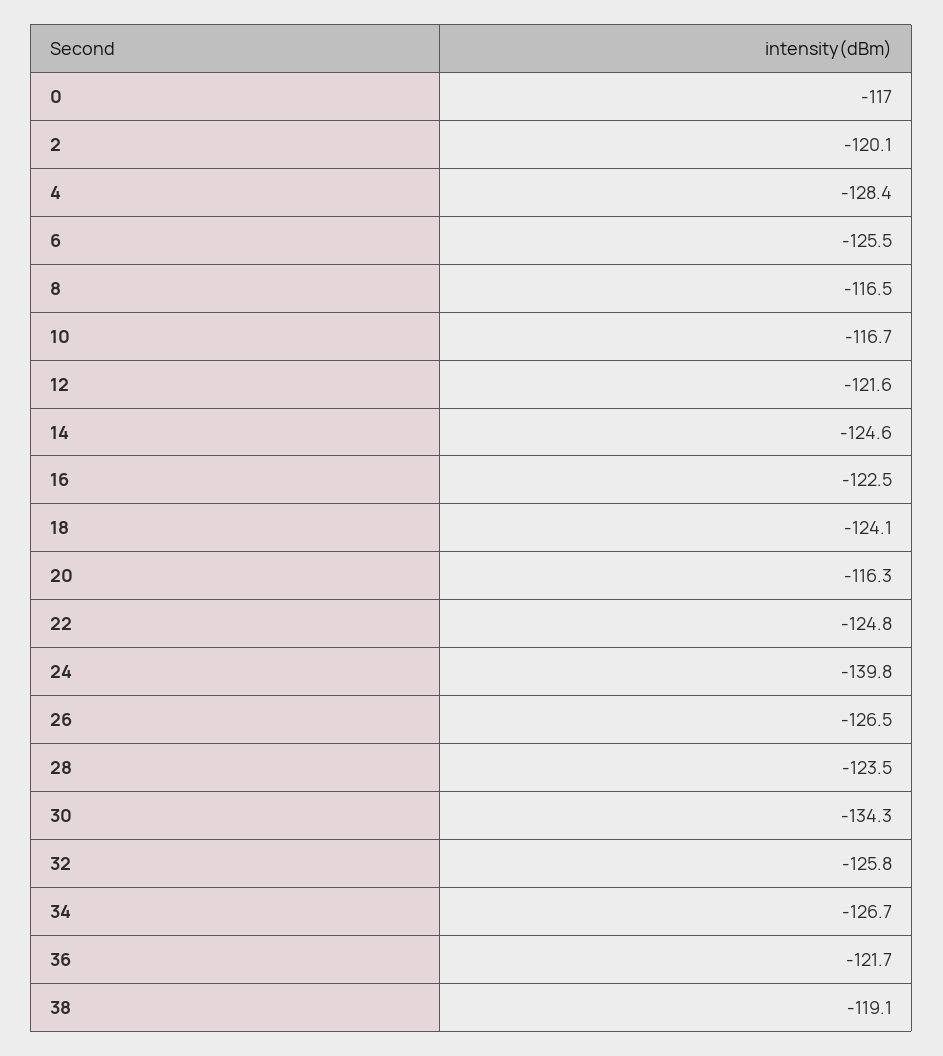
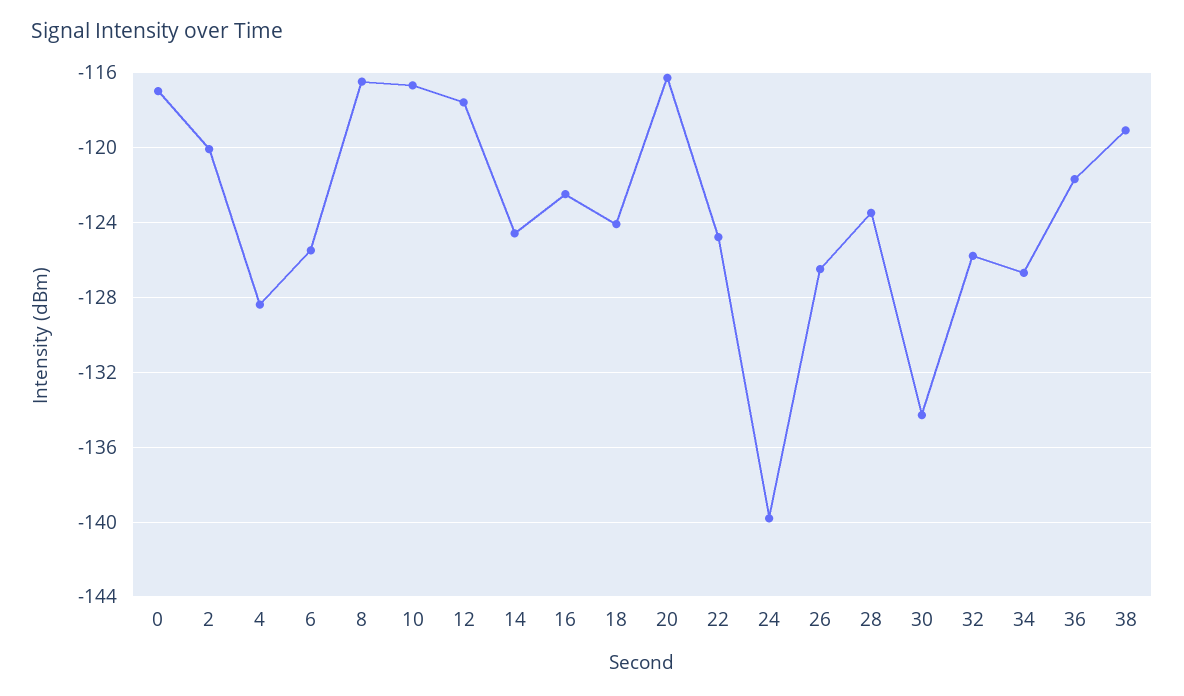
12: -121.6 -> -117.5

